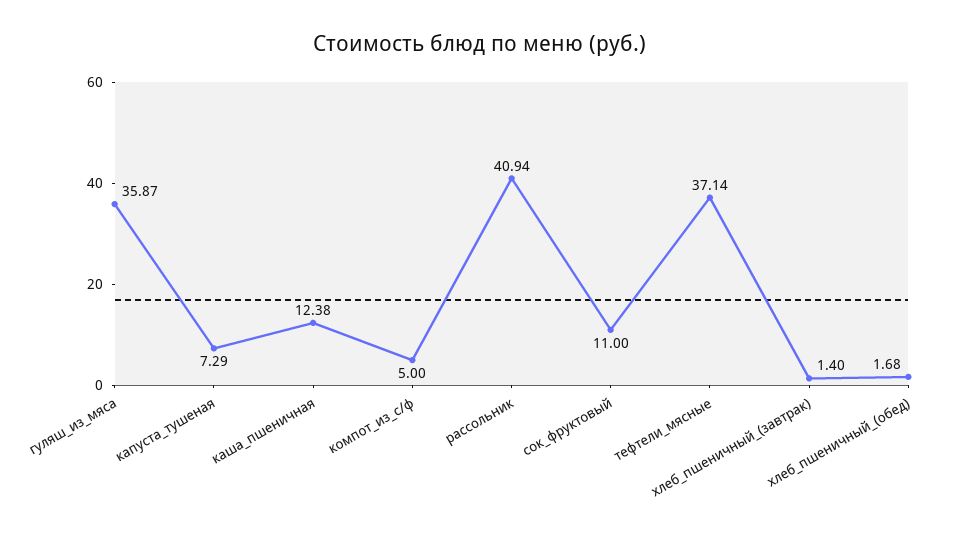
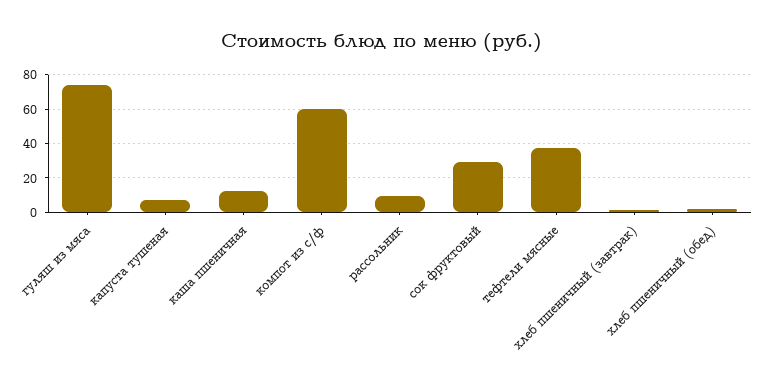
гуляш_из_мяса: 35.87 -> 75
компот_из_с/ф: 5 -> 60
рассольник: 40.94 -> 10
сок_фруктовый: 11 -> 30

